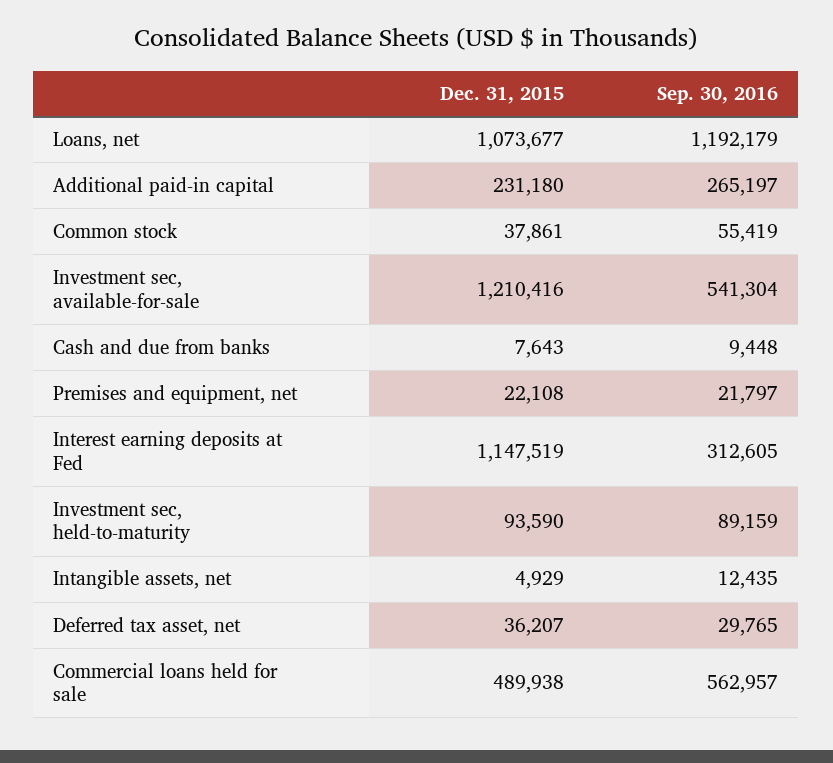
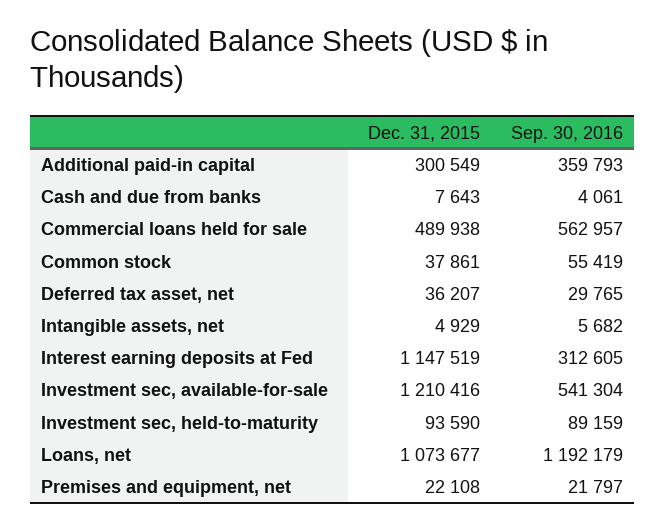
Dec. 31, 2015, Additional paid-in capital: 231180 -> 300549
Sep. 30, 2016, Additional paid-in capital: 265197 -> 359793
Sep. 30, 2016, Cash and due from banks: 9448 -> 4061
Sep. 30, 2016, Intangible assets, net: 12435 -> 5682

